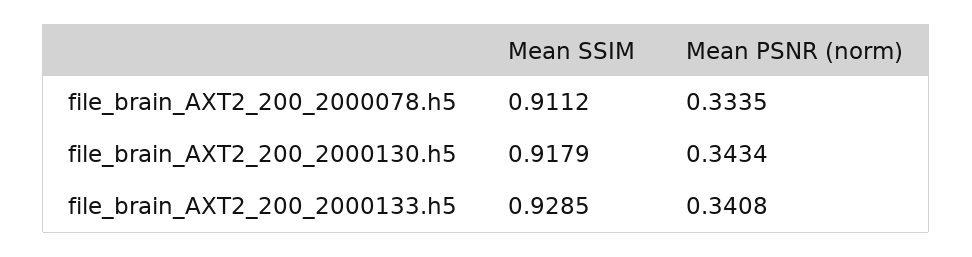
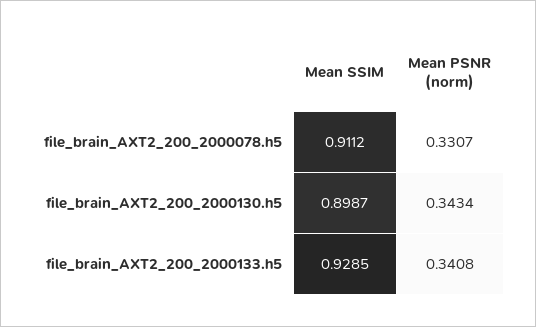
Mean PSNR (norm), file_brain_AXT2_200_2000078.h5: 0.3335 -> 0.3307
Mean SSIM, file_brain_AXT2_200_2000130.h5: 0.9179 -> 0.8987

